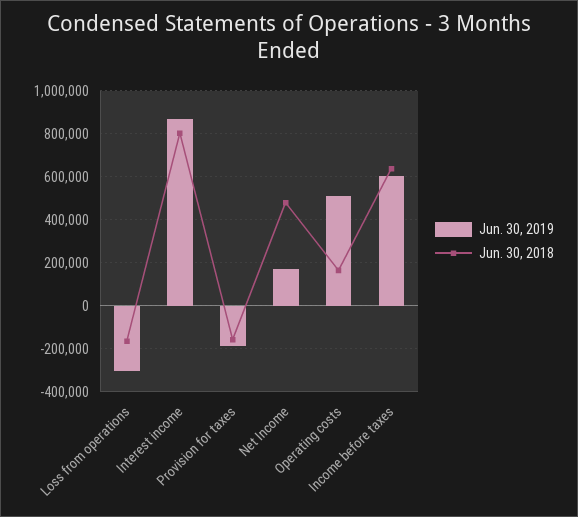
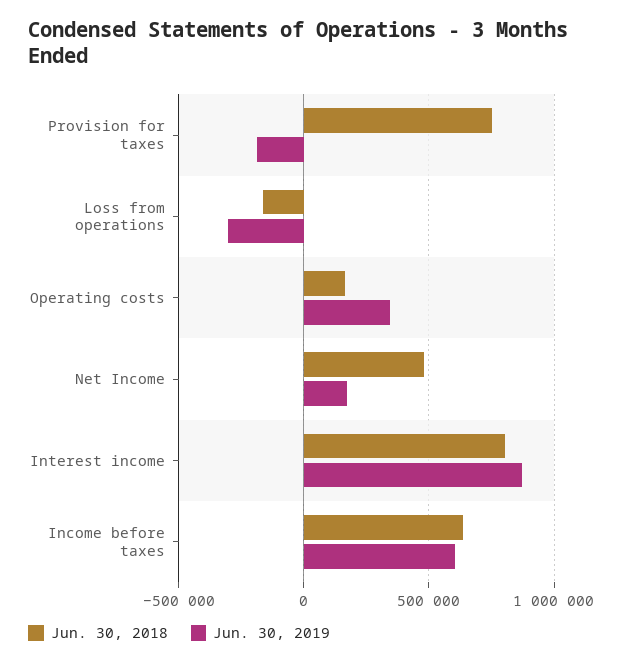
Jun. 30, 2018, Provision for taxes: -150000 -> 750000
Jun. 30, 2019, Operating costs: 500000 -> 350000

